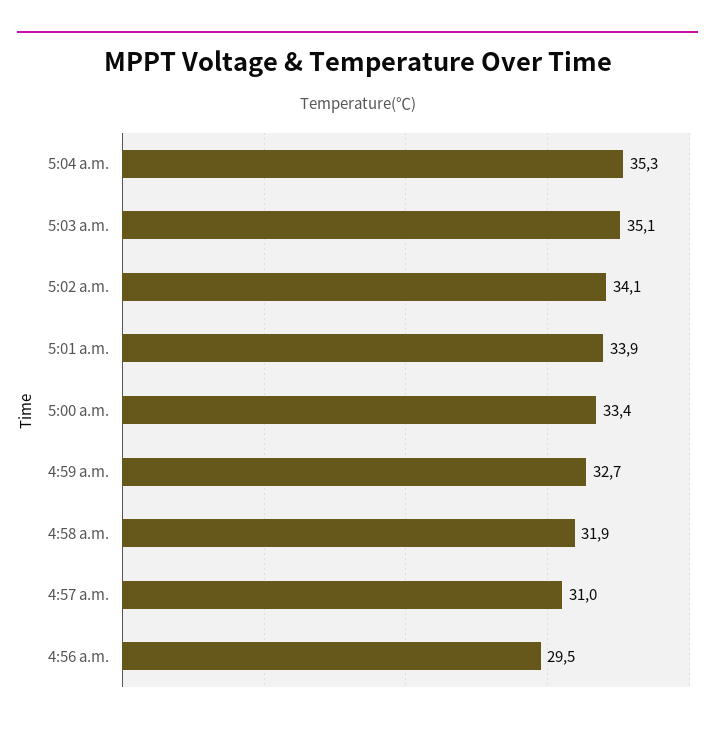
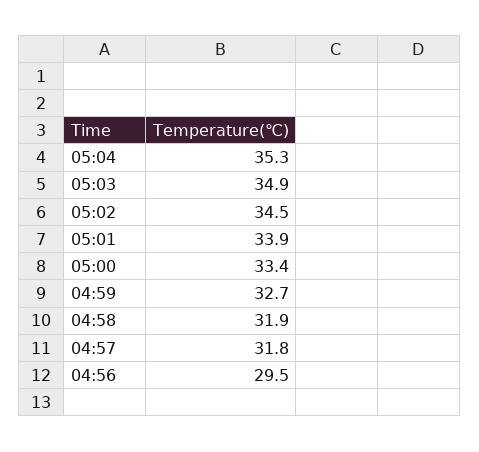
5:03 a.m.: 35.1 -> 34.9
5:02 a.m.: 34.1 -> 34.5
4:57 a.m.: 31 -> 31.8

